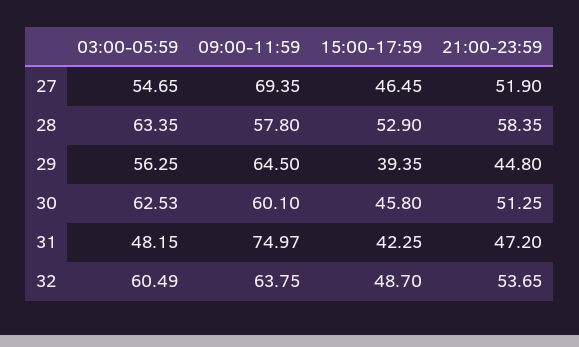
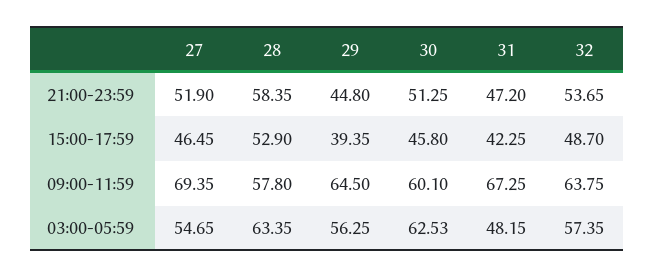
09:00-11:59, 31: 74.97 -> 67.25
03:00-05:59, 32: 60.49 -> 57.35

